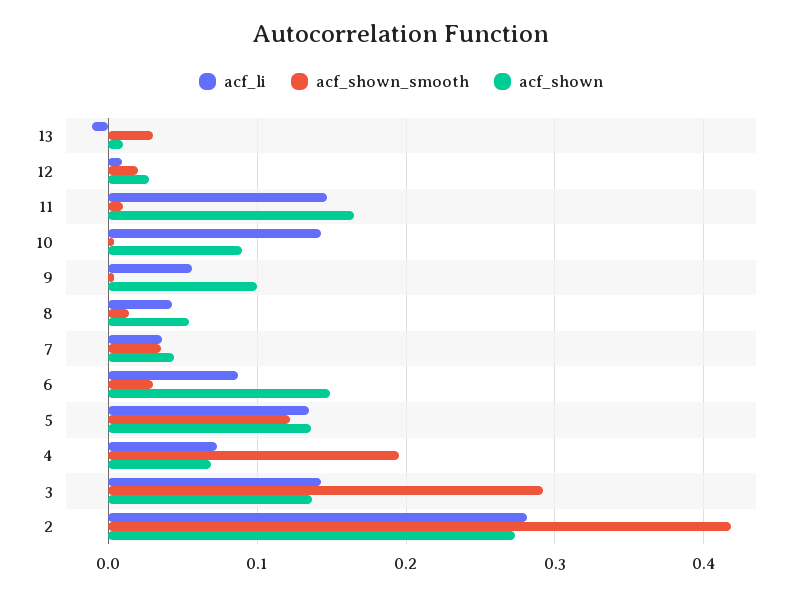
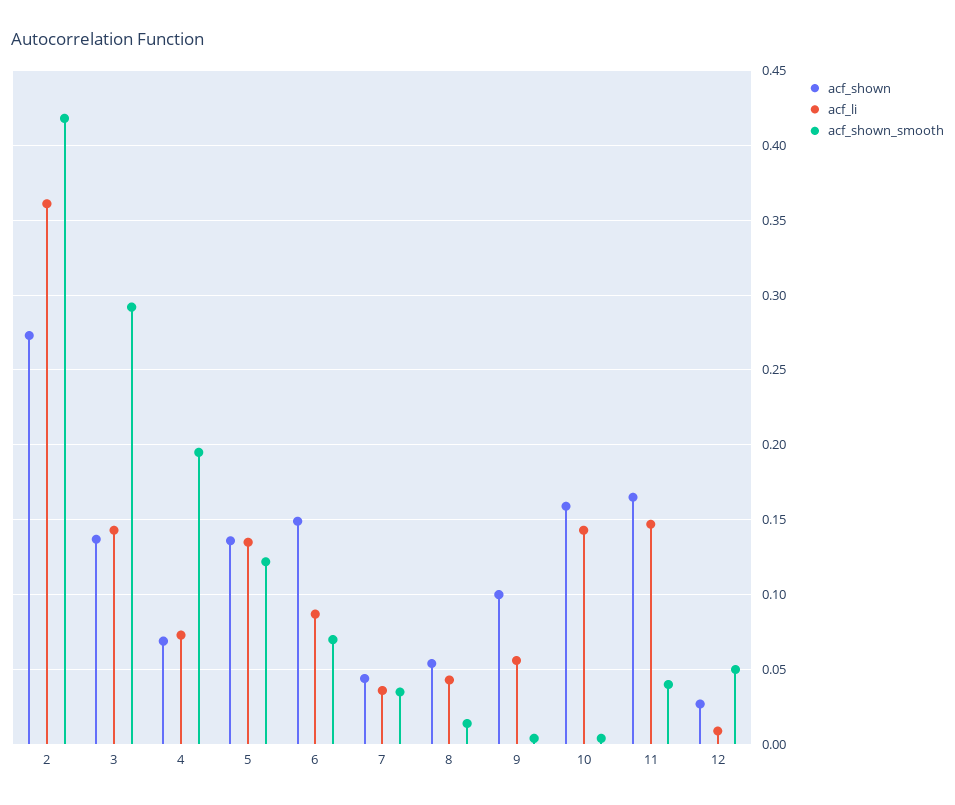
acf_li, 13: -0.01 -> none
acf_shown_smooth, 13: 0.03 -> none
acf_shown, 13: 0.01 -> none
acf_shown_smooth, 12: 0.02 -> 0.05
acf_shown_smooth, 11: 0.01 -> 0.04
acf_shown, 10: 0.09 -> 0.16
acf_shown_smooth, 6: 0.03 -> 0.07
acf_li, 2: 0.28 -> 0.36

